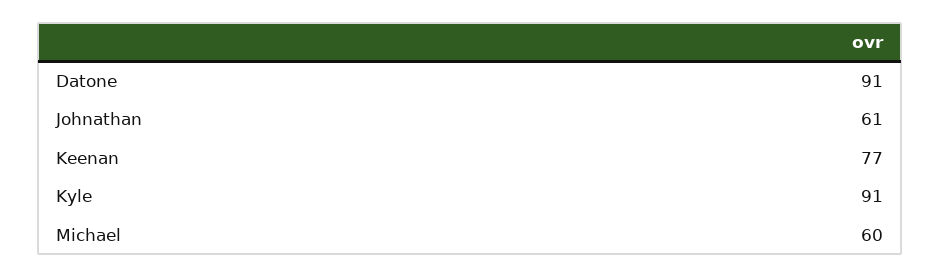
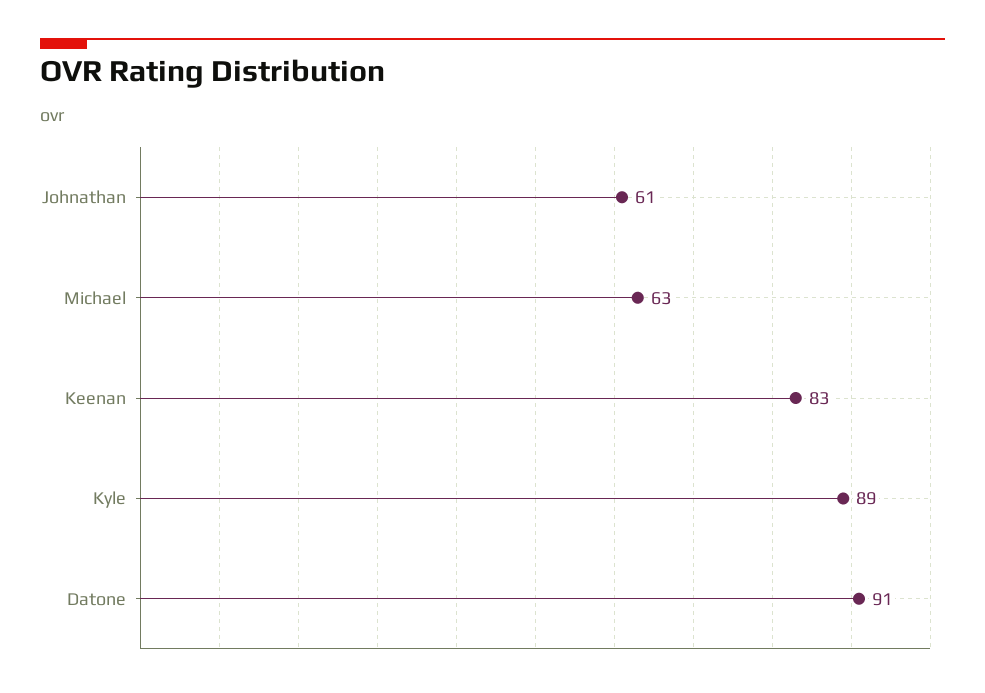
Keenan: 77 -> 83
Kyle: 91 -> 89
Michael: 60 -> 63

